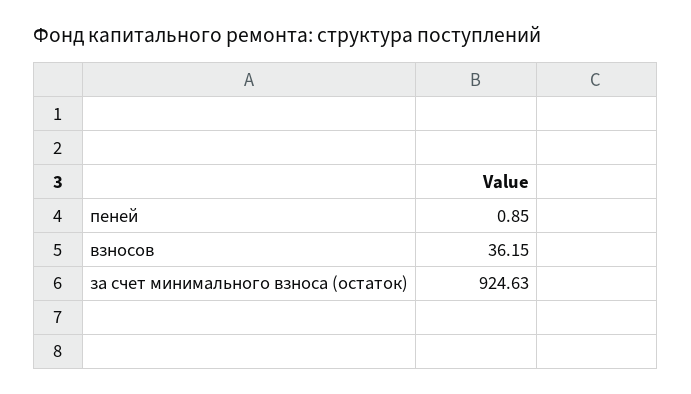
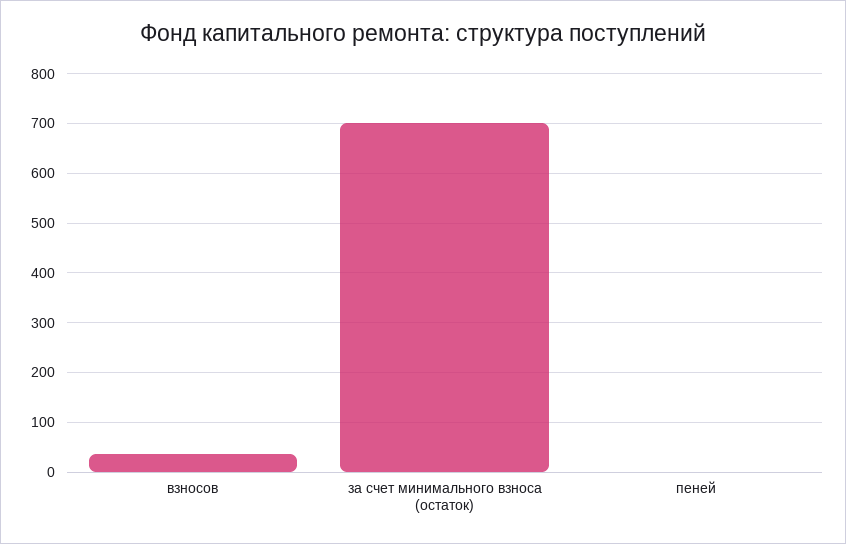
за счет минимального взноса (остаток): 924.63 -> 700

